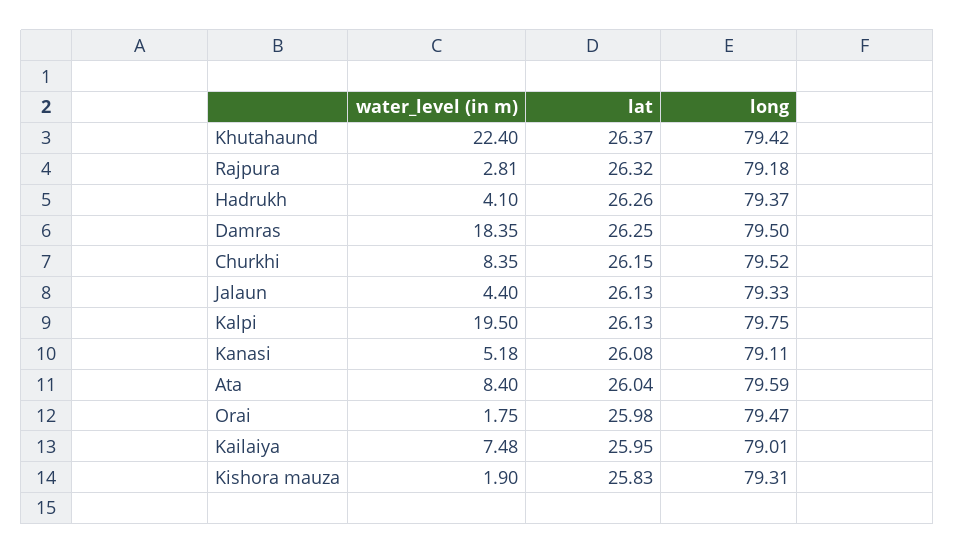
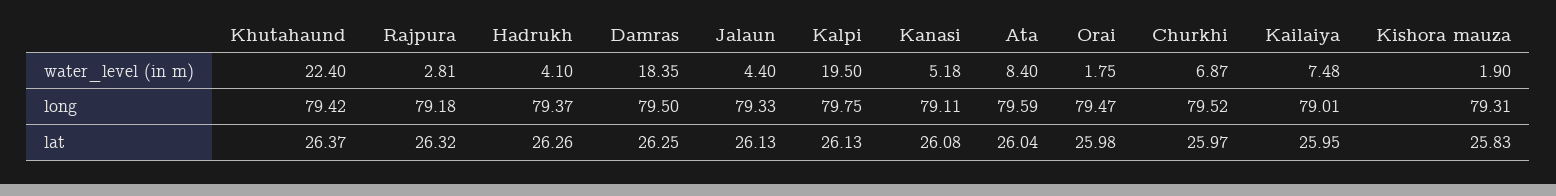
water_level (in m), Churkhi: 8.35 -> 6.87
lat, Churkhi: 26.15 -> 25.97

